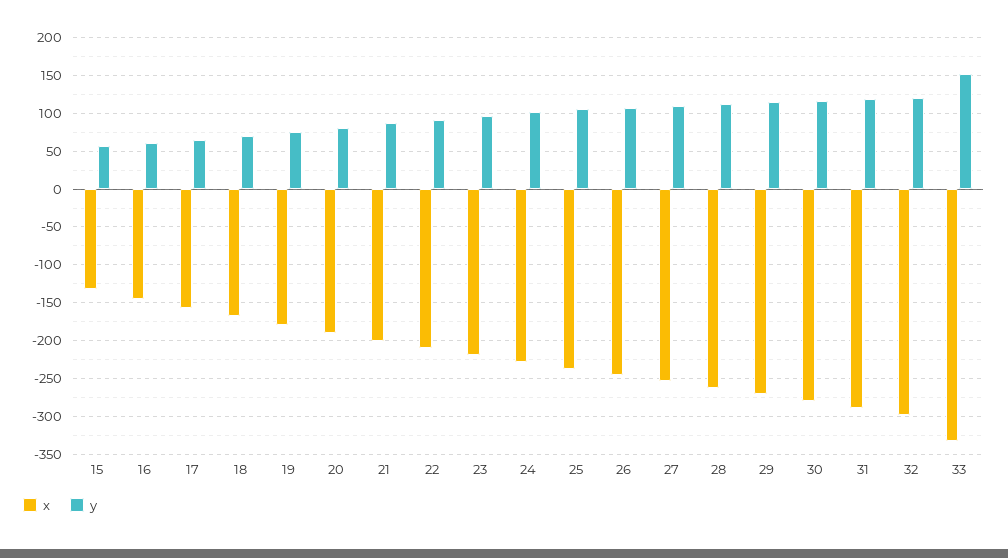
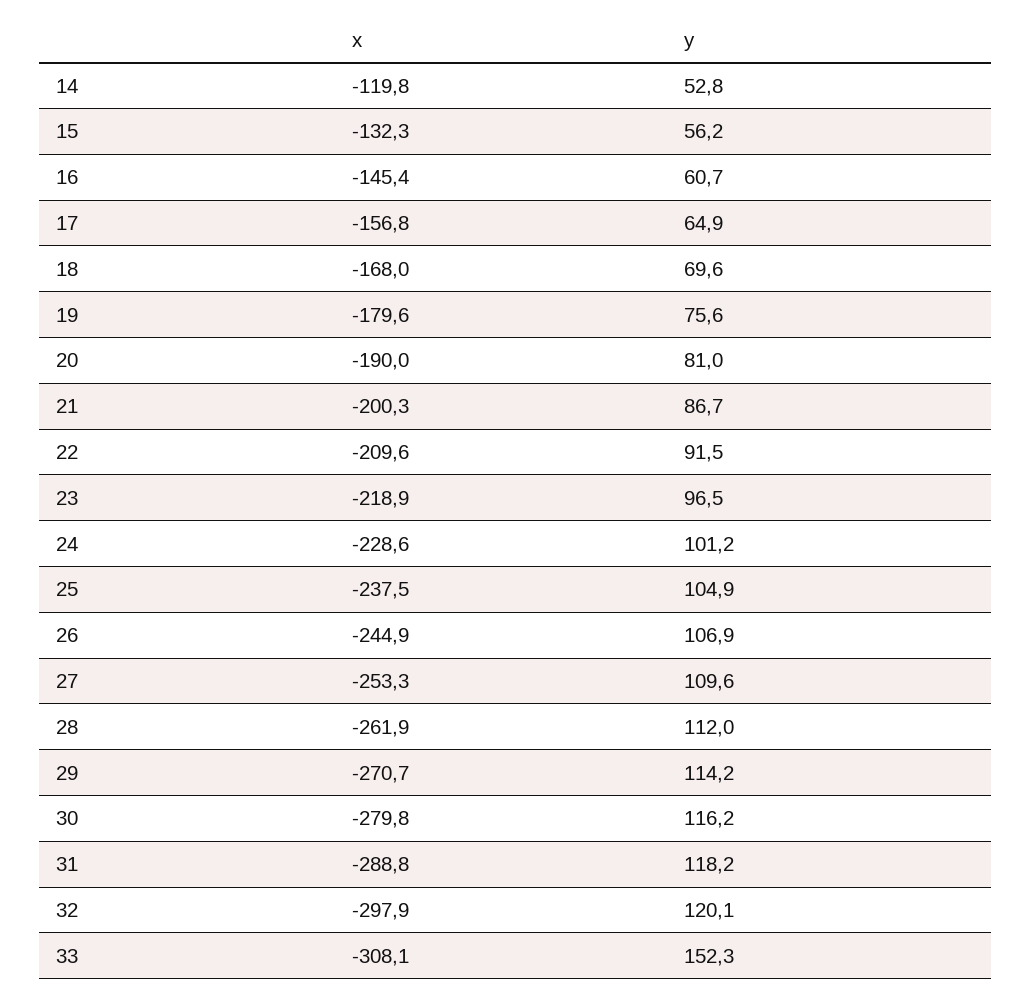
x, 33: -330 -> -308.1
x, 14: none -> -119.8
y, 14: none -> 52.8

